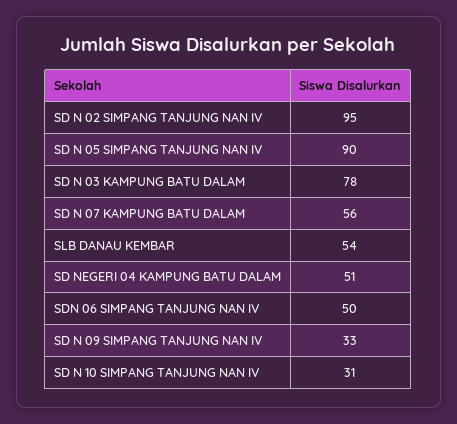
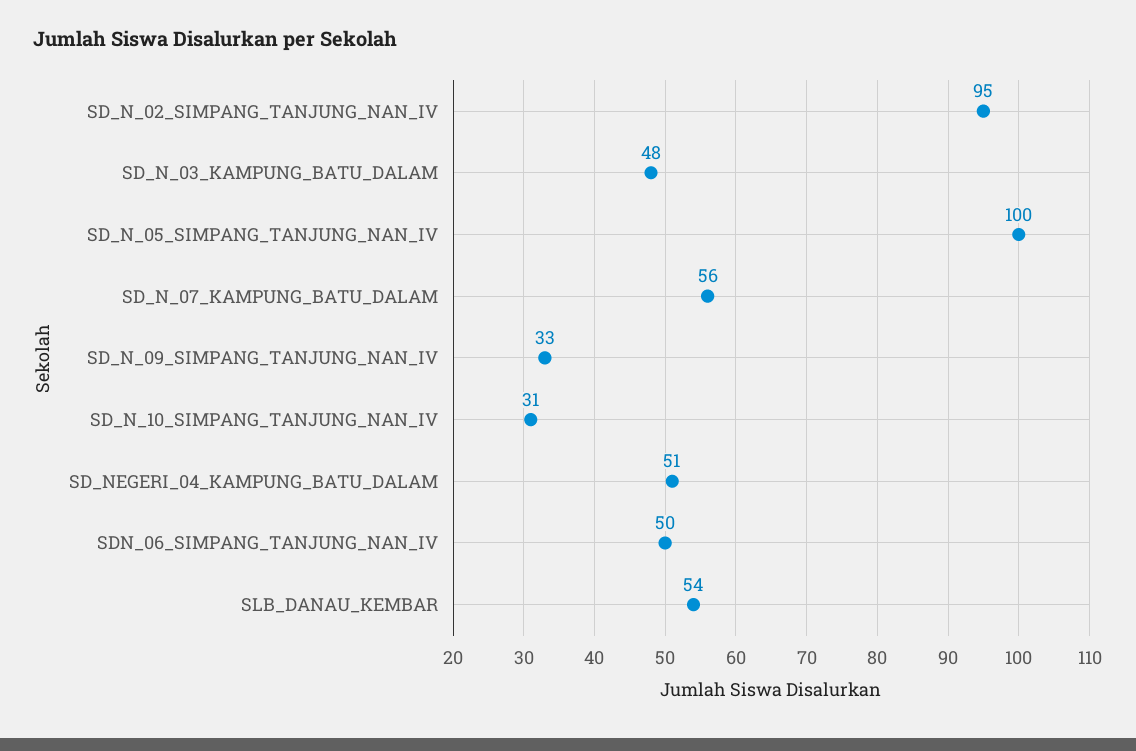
SD N 05 SIMPANG TANJUNG NAN IV: 90 -> 100
SD N 03 KAMPUNG BATU DALAM: 78 -> 48

